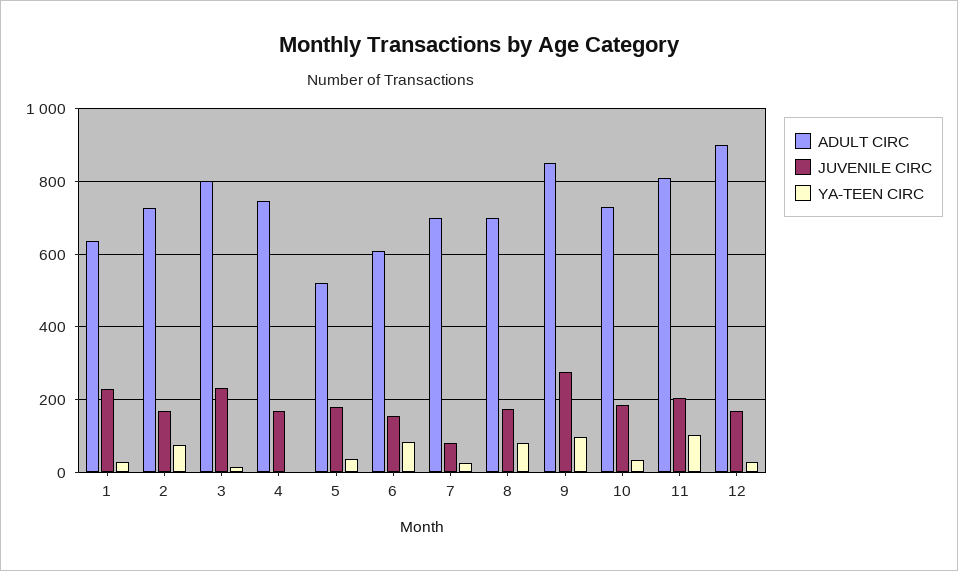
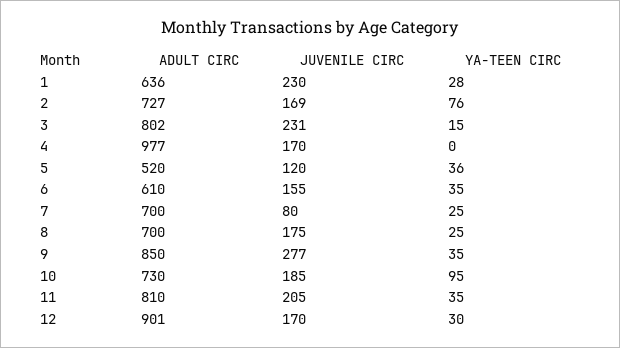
ADULT CIRC, 4: 740 -> 977
JUVENILE CIRC, 5: 180 -> 120
YA-TEEN CIRC, 6: 80 -> 35
YA-TEEN CIRC, 8: 80 -> 25
YA-TEEN CIRC, 9: 100 -> 35
YA-TEEN CIRC, 10: 40 -> 95
YA-TEEN CIRC, 11: 100 -> 35

